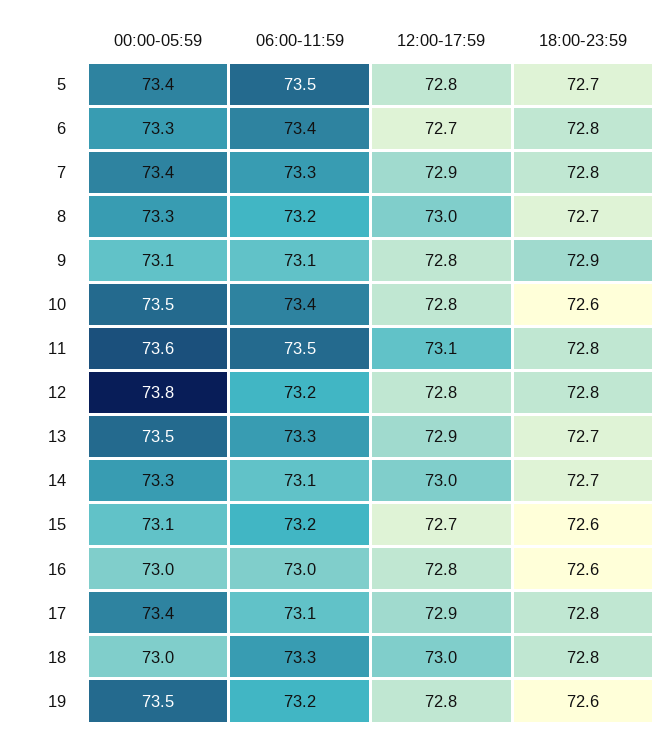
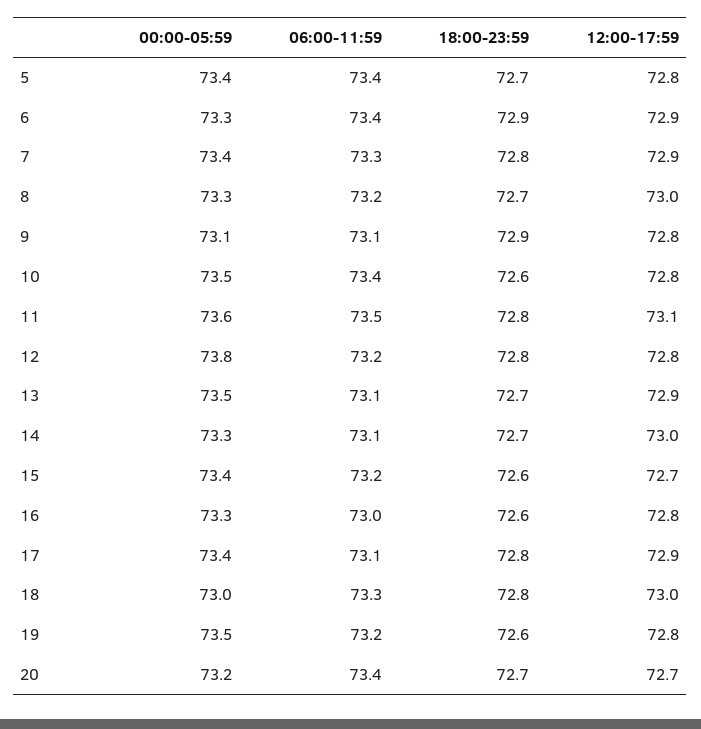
06:00-11:59, 5: 73.5 -> 73.4
12:00-17:59, 6: 72.7 -> 72.9
18:00-23:59, 6: 72.8 -> 72.9
06:00-11:59, 13: 73.3 -> 73.1
00:00-05:59, 15: 73.1 -> 73.4
00:00-05:59, 16: 73 -> 73.3
00:00-05:59, 20: none -> 73.2
06:00-11:59, 20: none -> 73.4
18:00-23:59, 20: none -> 72.7
12:00-17:59, 20: none -> 72.7

